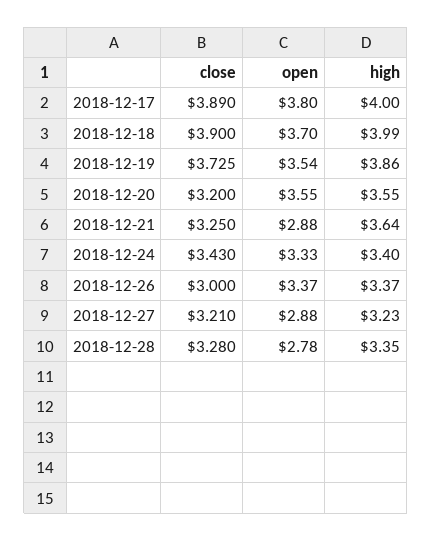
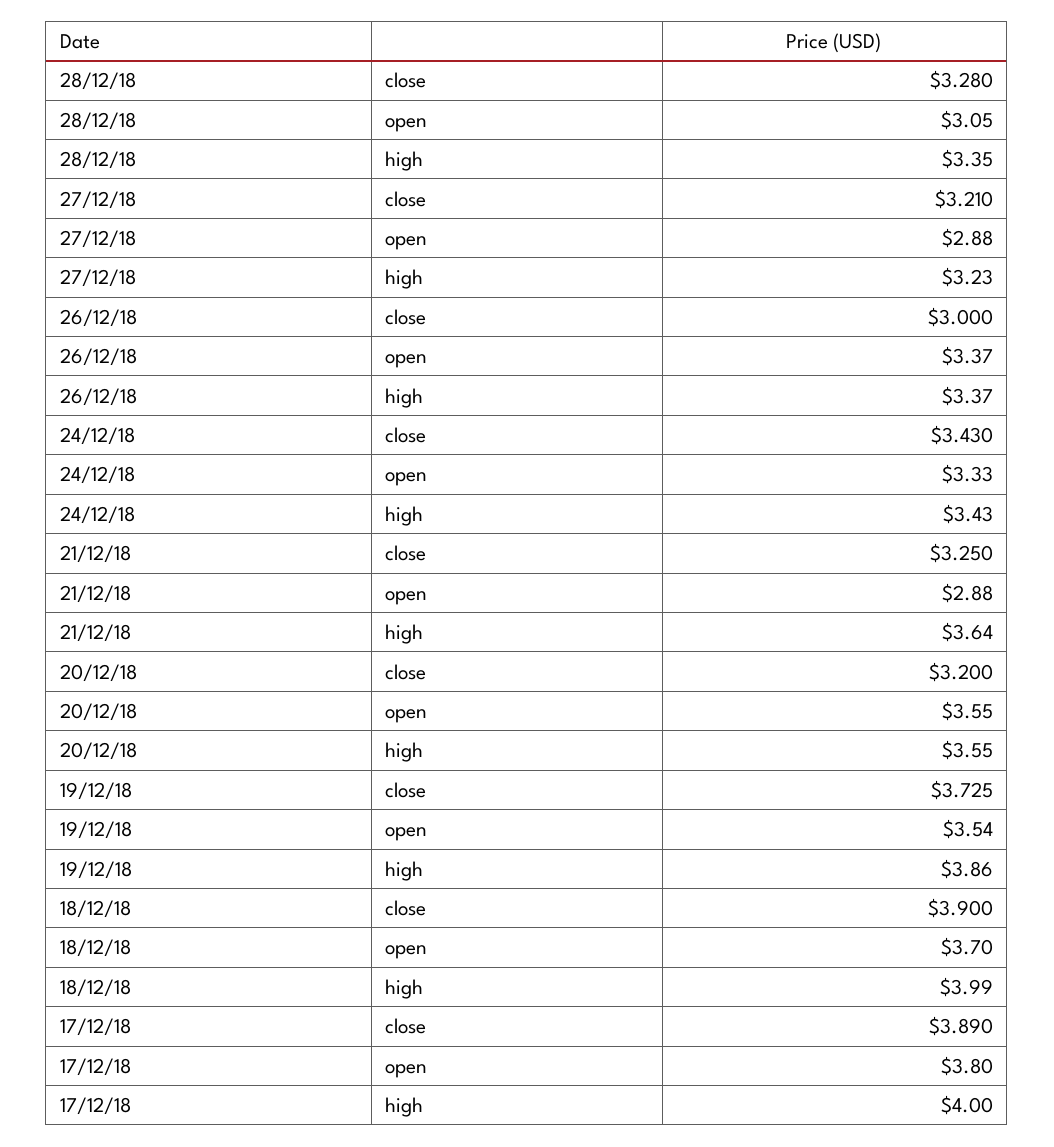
high, 2018-12-24: 3.4 -> 3.43
open, 2018-12-28: 2.78 -> 3.05

